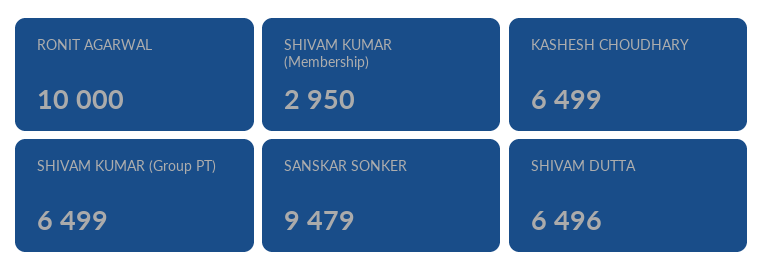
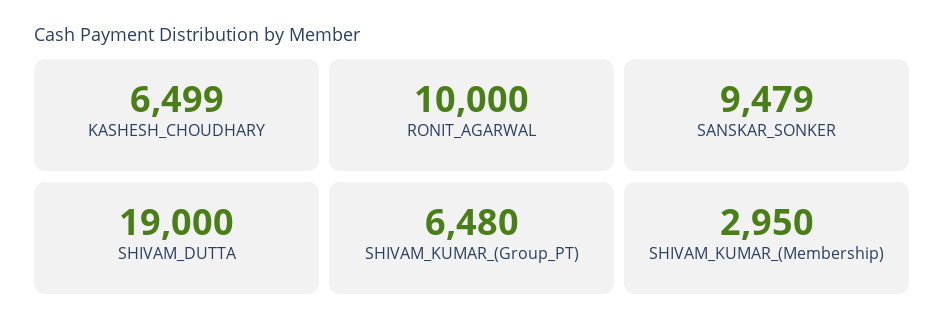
SHIVAM KUMAR (Group PT): 6499 -> 6480
SHIVAM DUTTA: 6496 -> 19000

